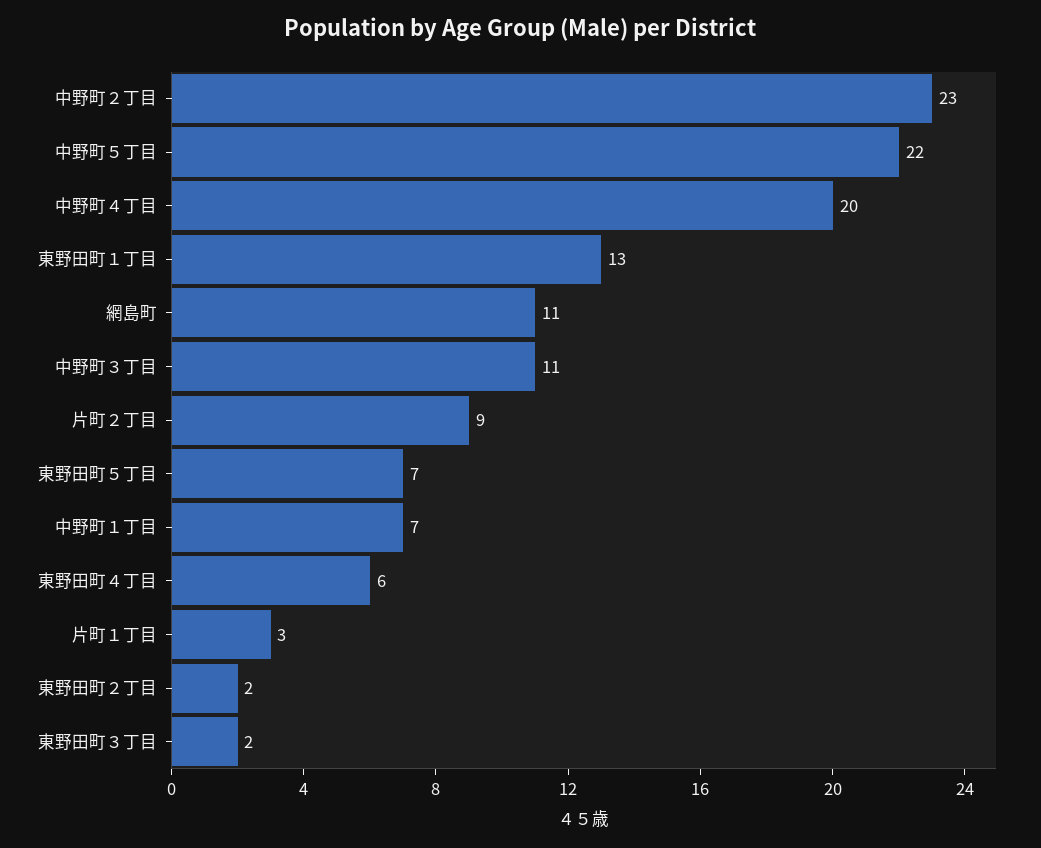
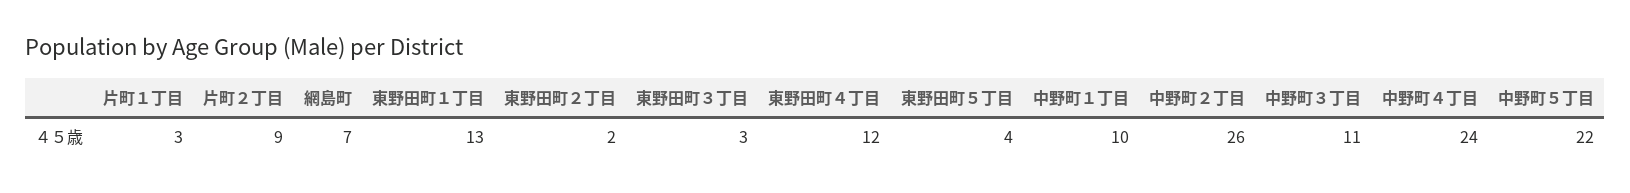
中野町２丁目: 23 -> 26
中野町４丁目: 20 -> 24
網島町: 11 -> 7
東野田町５丁目: 7 -> 4
中野町１丁目: 7 -> 10
東野田町４丁目: 6 -> 12
東野田町３丁目: 2 -> 3

